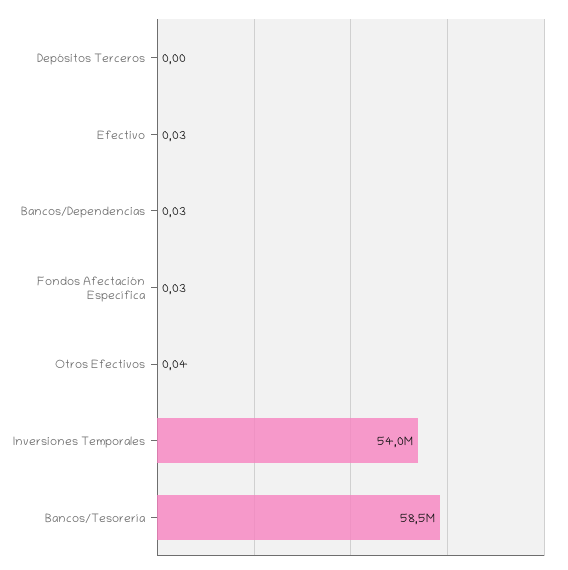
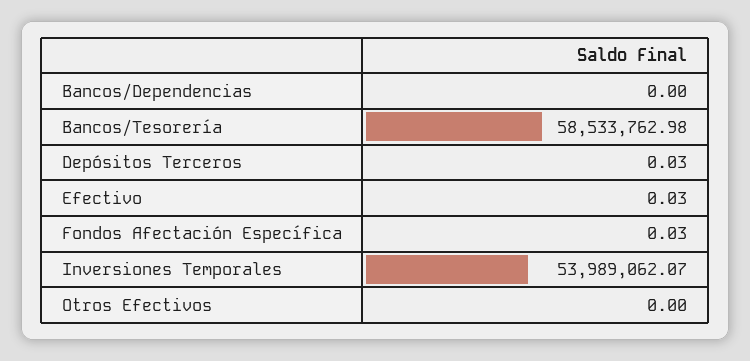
Depósitos Terceros: 0 -> 0.03
Bancos/Dependencias: 0.03 -> 0
Otros Efectivos: 0.04 -> 0

